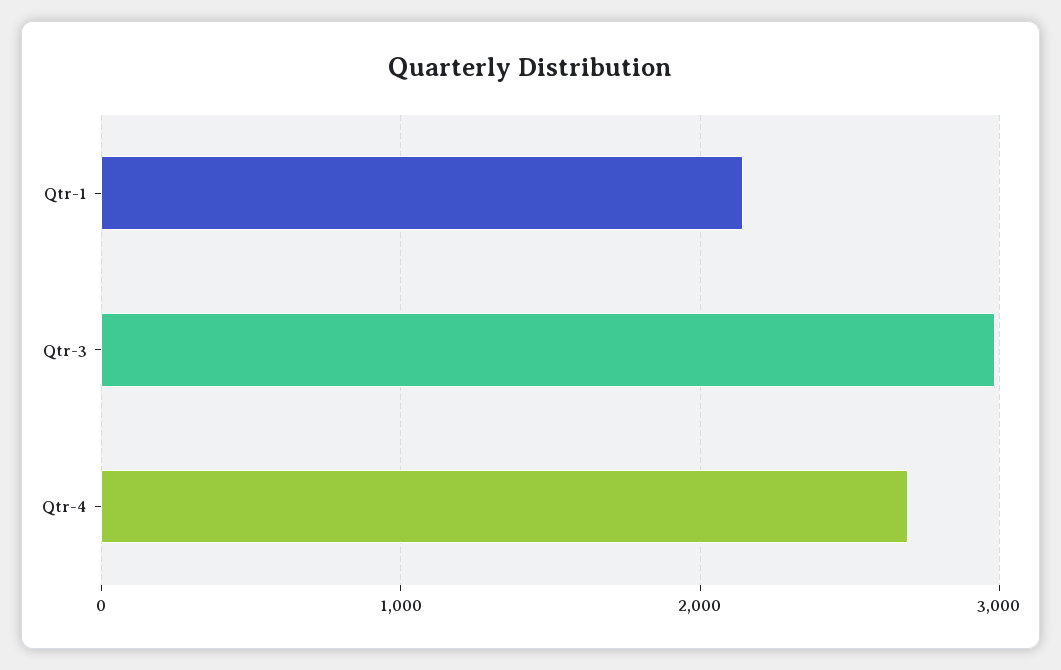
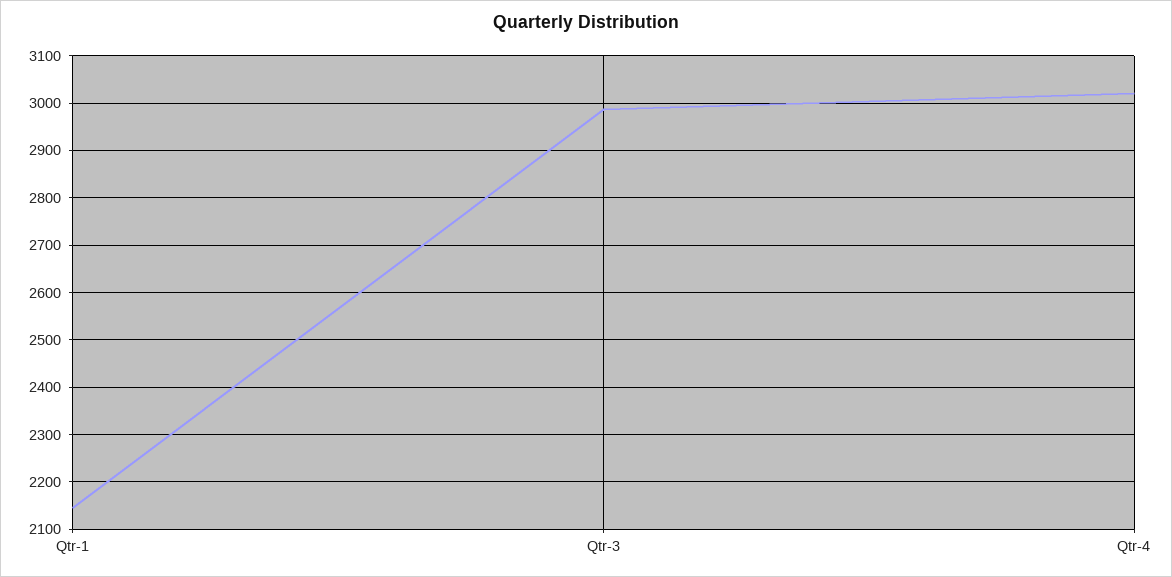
Qtr-4: 2700 -> 3020

